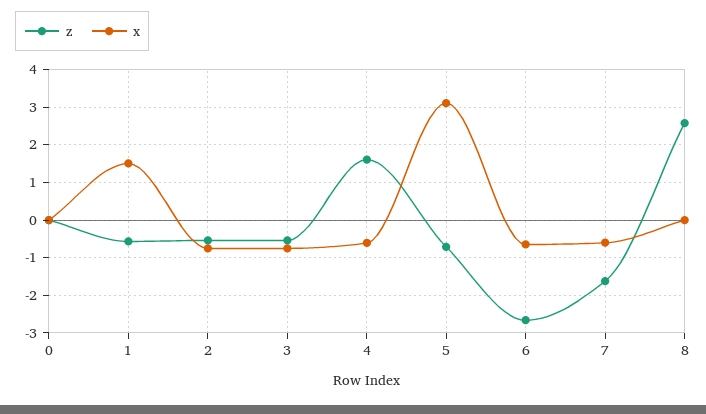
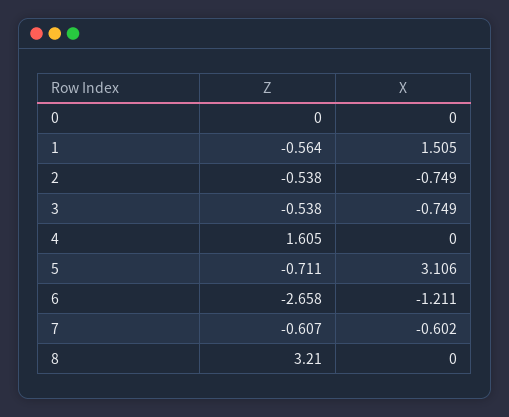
x, 4: -0.6 -> 0
x, 6: -0.6 -> -1.211
z, 7: -1.6 -> -0.607
z, 8: 2.6 -> 3.21

